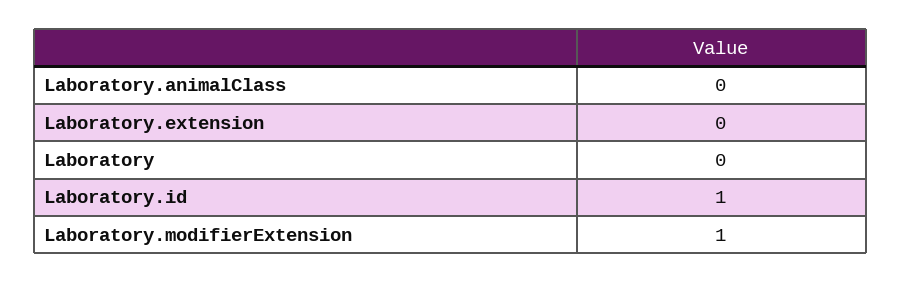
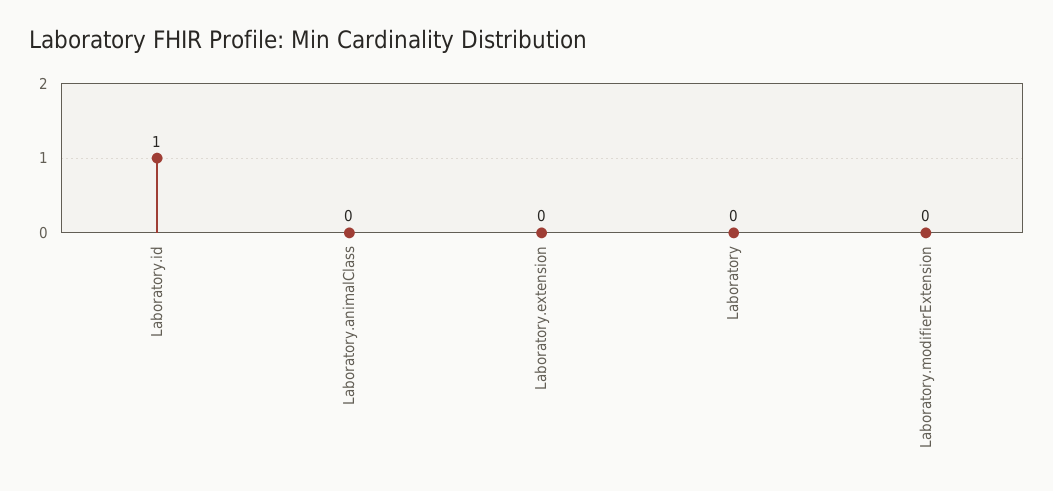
Laboratory.modifierExtension: 1 -> 0

